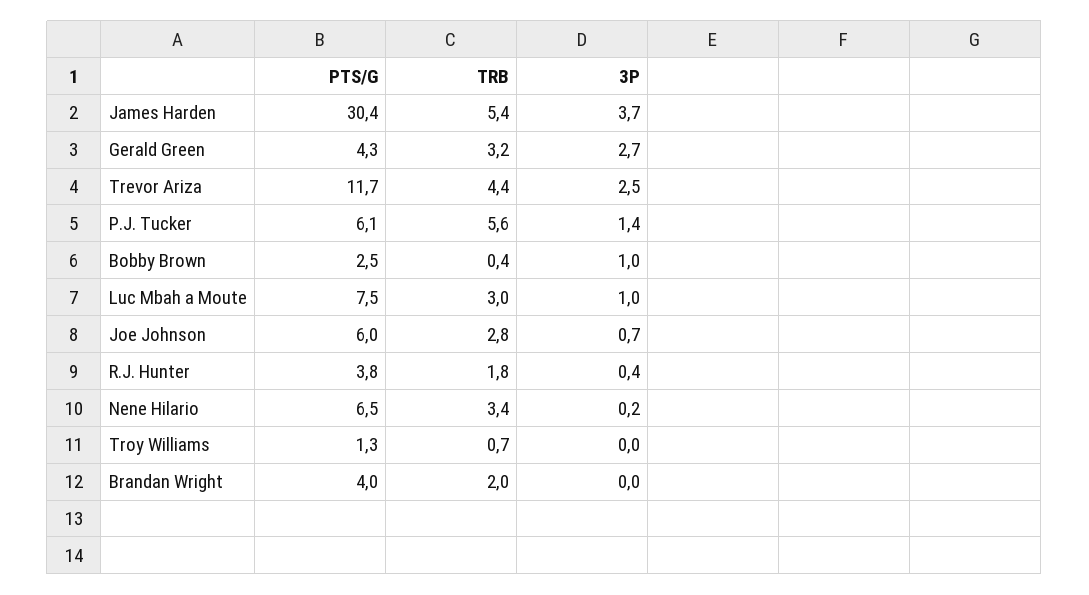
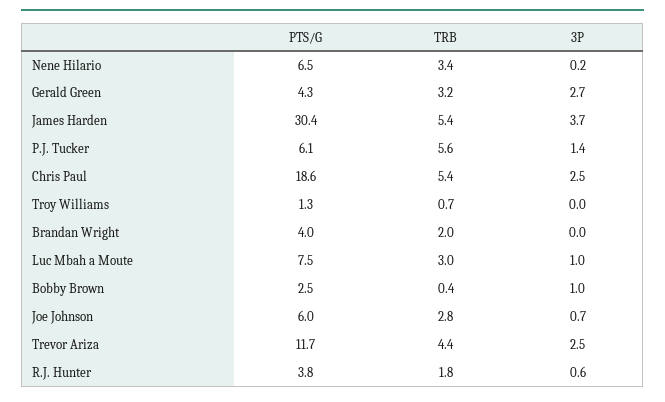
3P, R.J. Hunter: 0.4 -> 0.6
PTS/G, Chris Paul: none -> 18.6
TRB, Chris Paul: none -> 5.4
3P, Chris Paul: none -> 2.5

